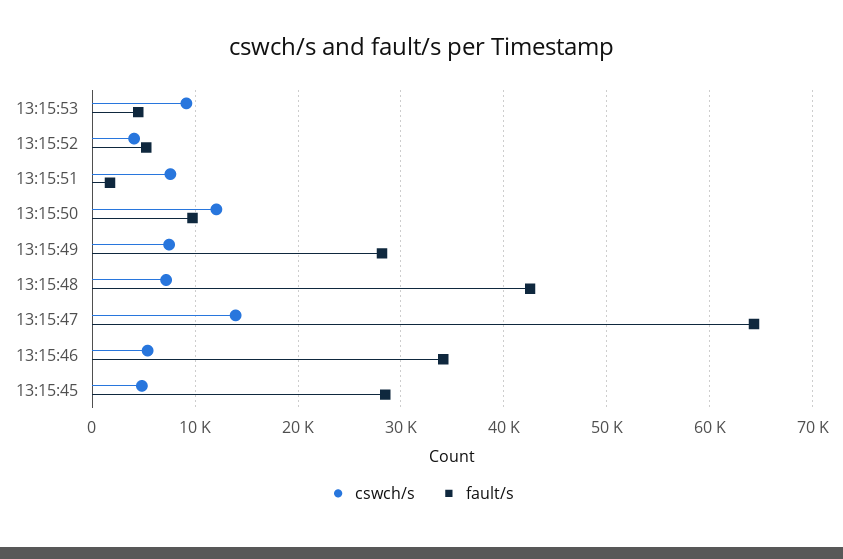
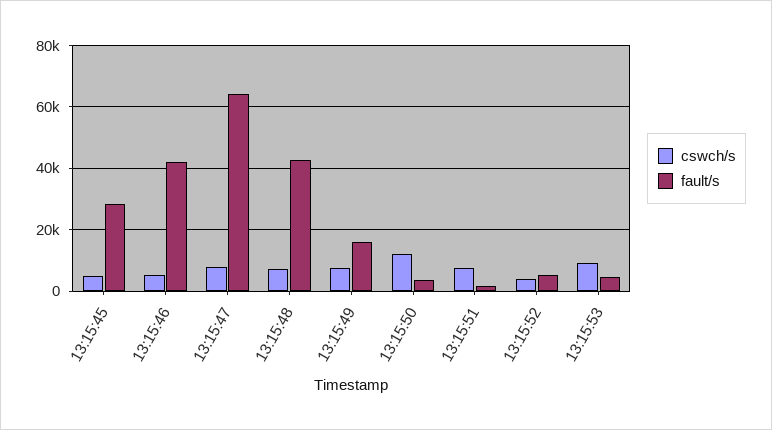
fault/s, 13:15:50: 10000 -> 4000
fault/s, 13:15:49: 28000 -> 16000
cswch/s, 13:15:47: 14000 -> 8000
fault/s, 13:15:46: 34000 -> 42000

